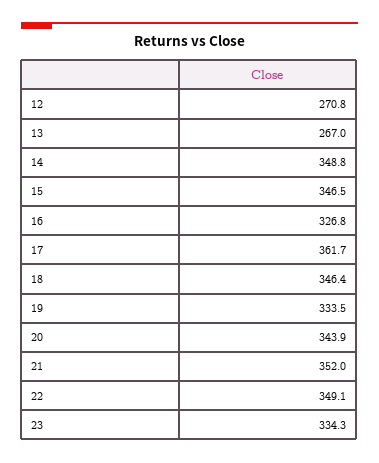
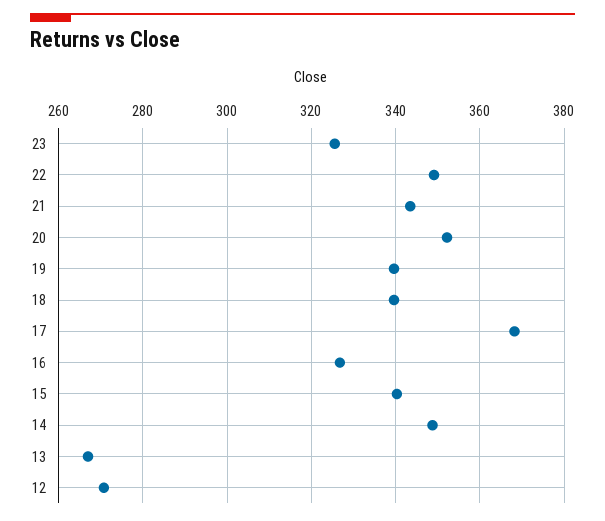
15: 346.5 -> 340
17: 361.7 -> 368
18: 346.4 -> 340
19: 333.5 -> 340
20: 343.9 -> 352
21: 352 -> 344
23: 334.3 -> 326

